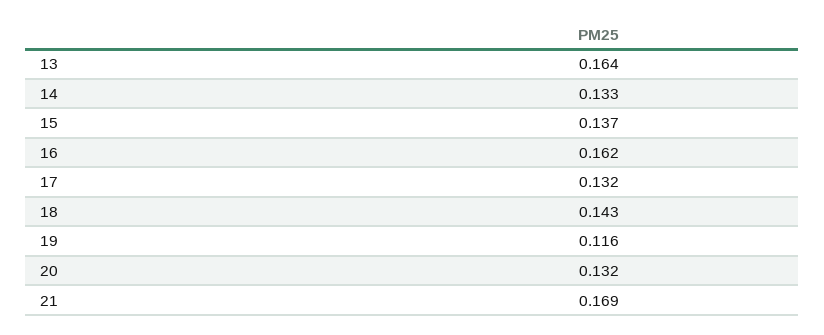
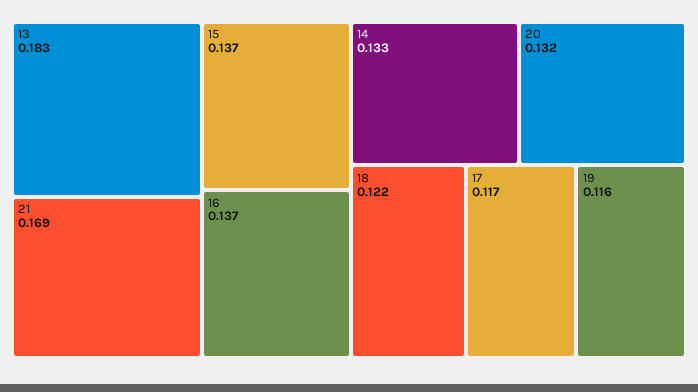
13: 0.164 -> 0.183
16: 0.162 -> 0.137
17: 0.132 -> 0.117
18: 0.143 -> 0.122

